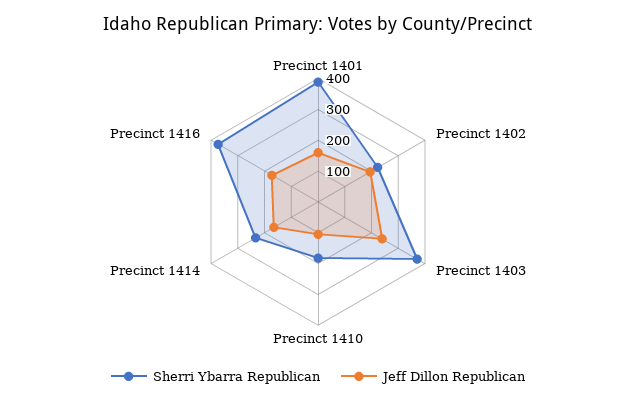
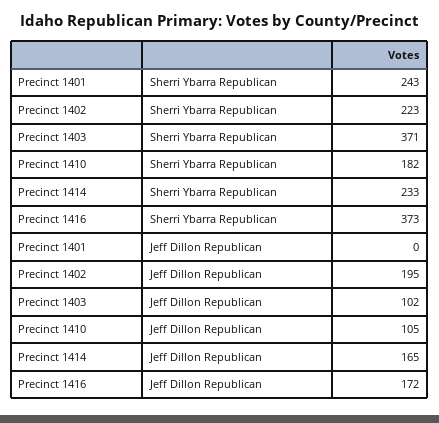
Sherri Ybarra Republican, Precinct 1401: 400 -> 243
Jeff Dillon Republican, Precinct 1401: 150 -> 0
Jeff Dillon Republican, Precinct 1403: 250 -> 102

